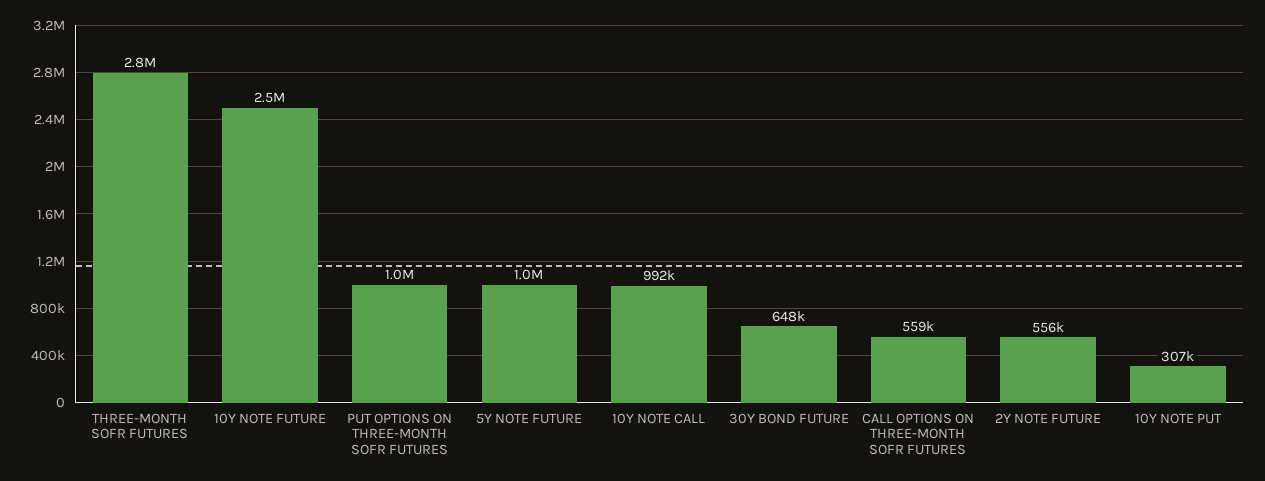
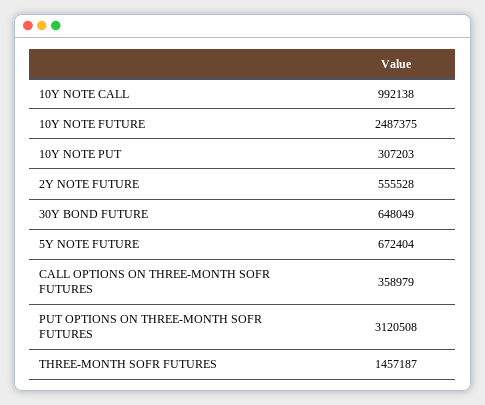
THREE-MONTH SOFR FUTURES: 2800000 -> 1457187
PUT OPTIONS ON THREE-MONTH SOFR FUTURES: 1000000 -> 3120508
5Y NOTE FUTURE: 1000000 -> 672404
CALL OPTIONS ON THREE-MONTH SOFR FUTURES: 559000 -> 358979

